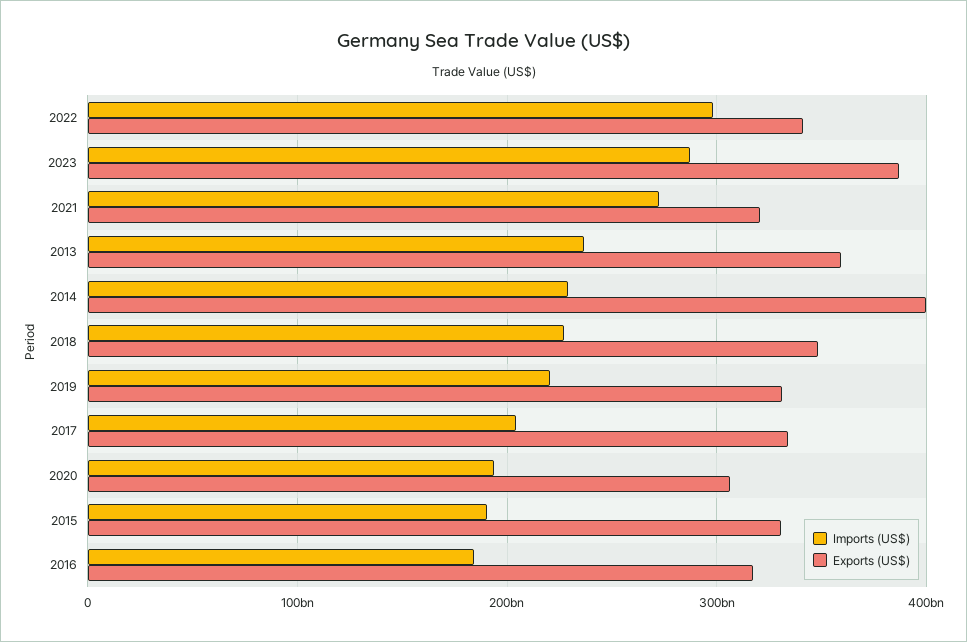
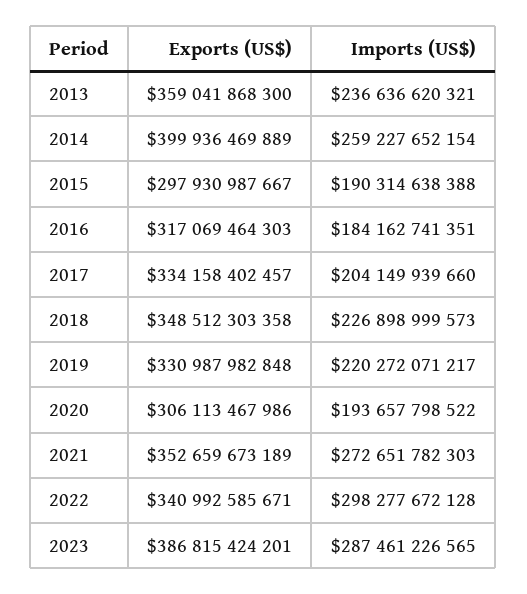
Exports (US$), 2021: 320000000000 -> 352659673189
Imports (US$), 2014: 230000000000 -> 259227652154
Exports (US$), 2015: 330000000000 -> 297930987667

